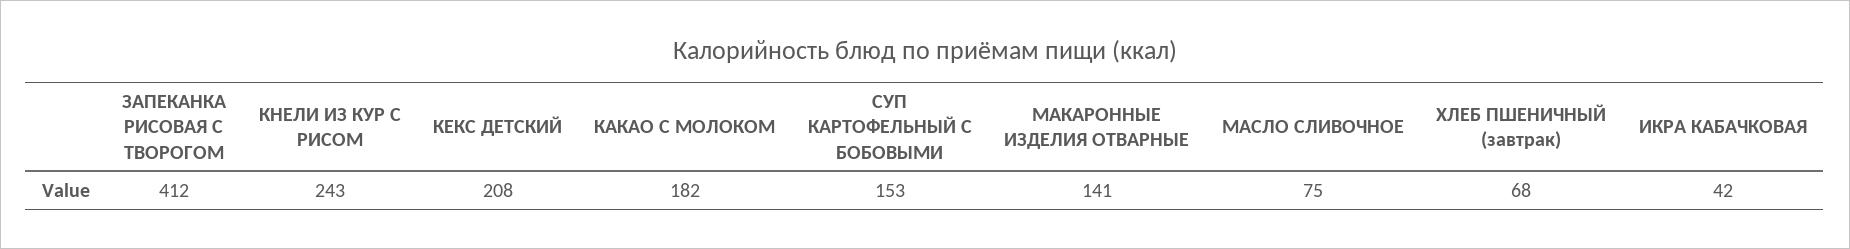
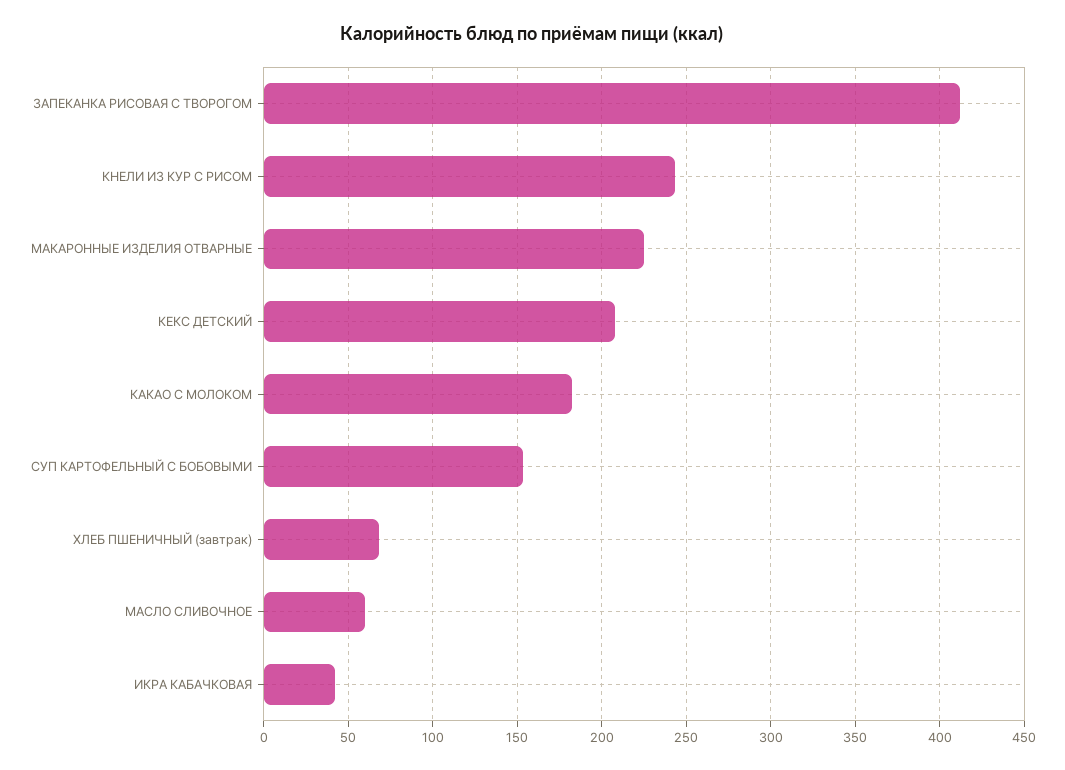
МАКАРОННЫЕ ИЗДЕЛИЯ ОТВАРНЫЕ: 141 -> 225
МАСЛО СЛИВОЧНОЕ: 75 -> 60

